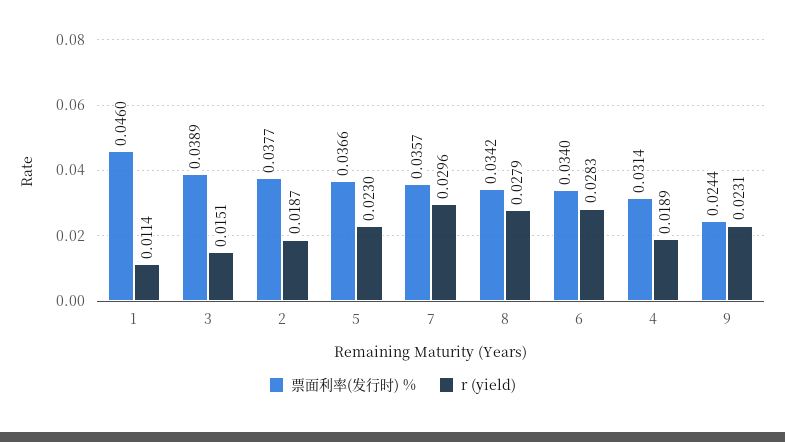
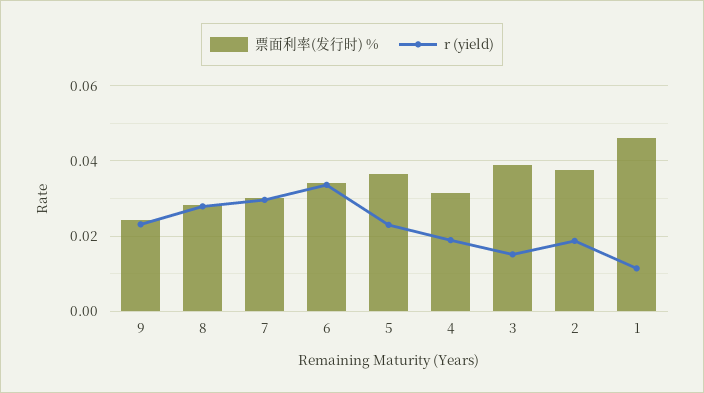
票面利率(发行时) %, 7: 0.0357 -> 0.03
票面利率(发行时) %, 8: 0.0342 -> 0.028
r (yield), 6: 0.0283 -> 0.034

